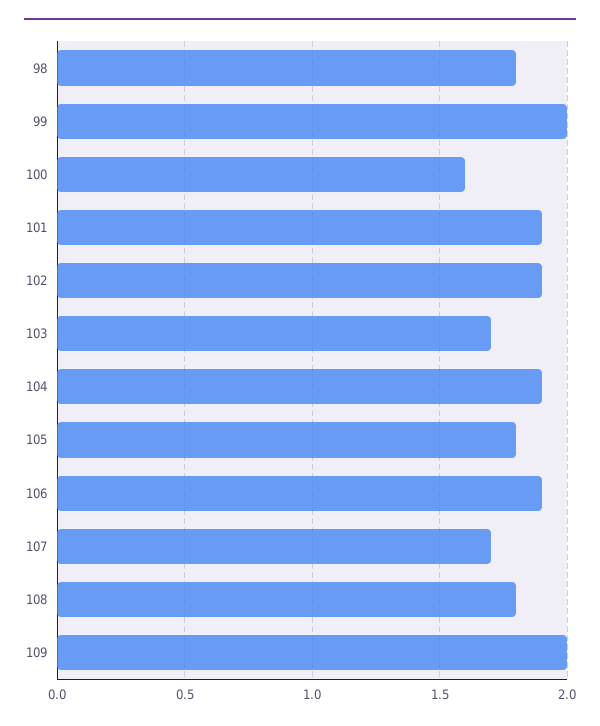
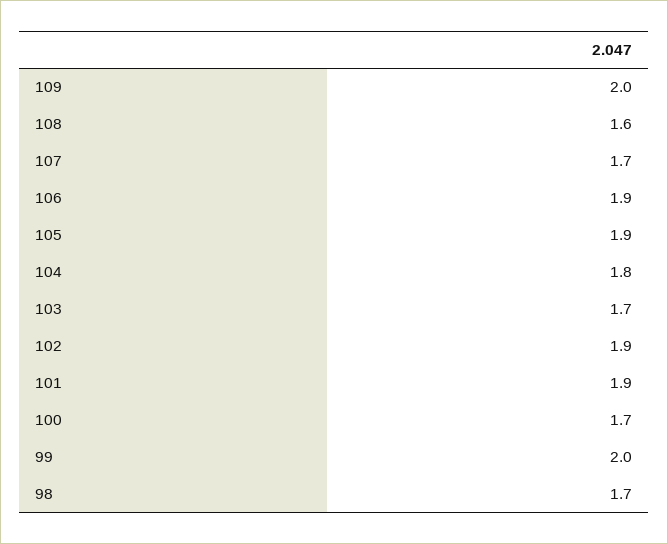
98: 1.8 -> 1.7
100: 1.6 -> 1.7
104: 1.9 -> 1.8
105: 1.8 -> 1.9
108: 1.8 -> 1.6

